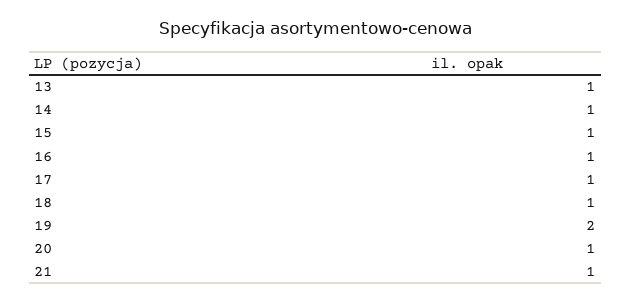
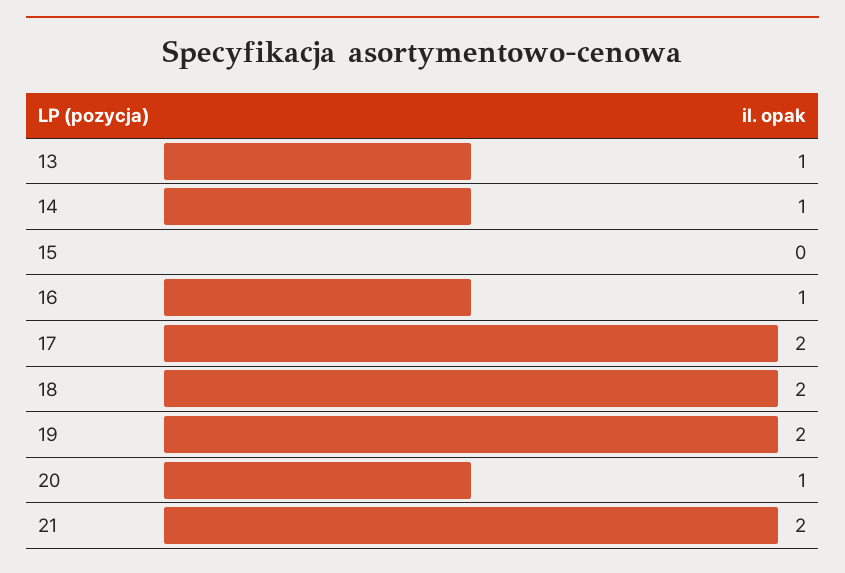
15: 1 -> 0
17: 1 -> 2
18: 1 -> 2
21: 1 -> 2

